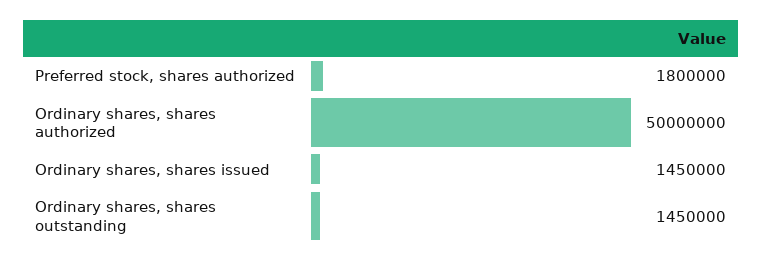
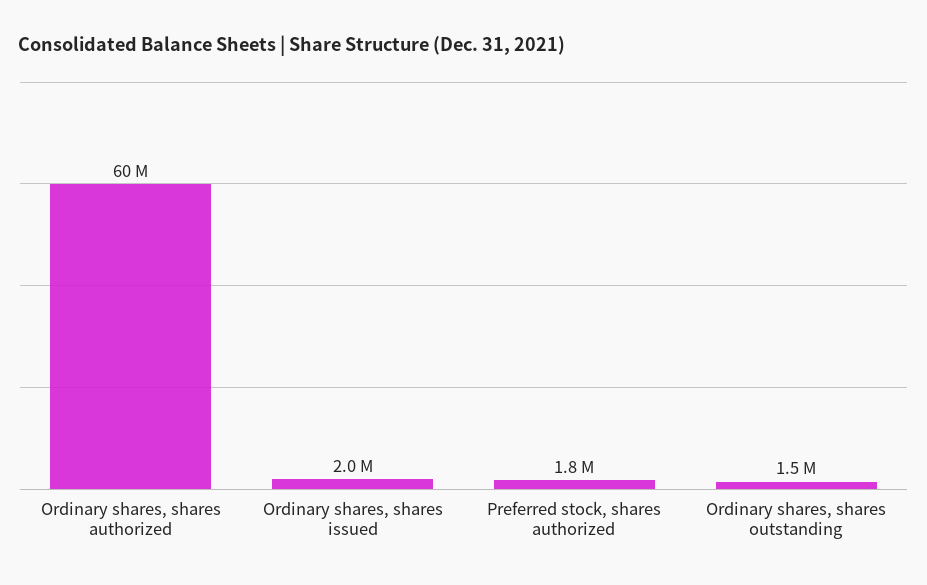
Ordinary shares, shares authorized: 50000000 -> 60000000
Ordinary shares, shares issued: 1450000 -> 2000000

